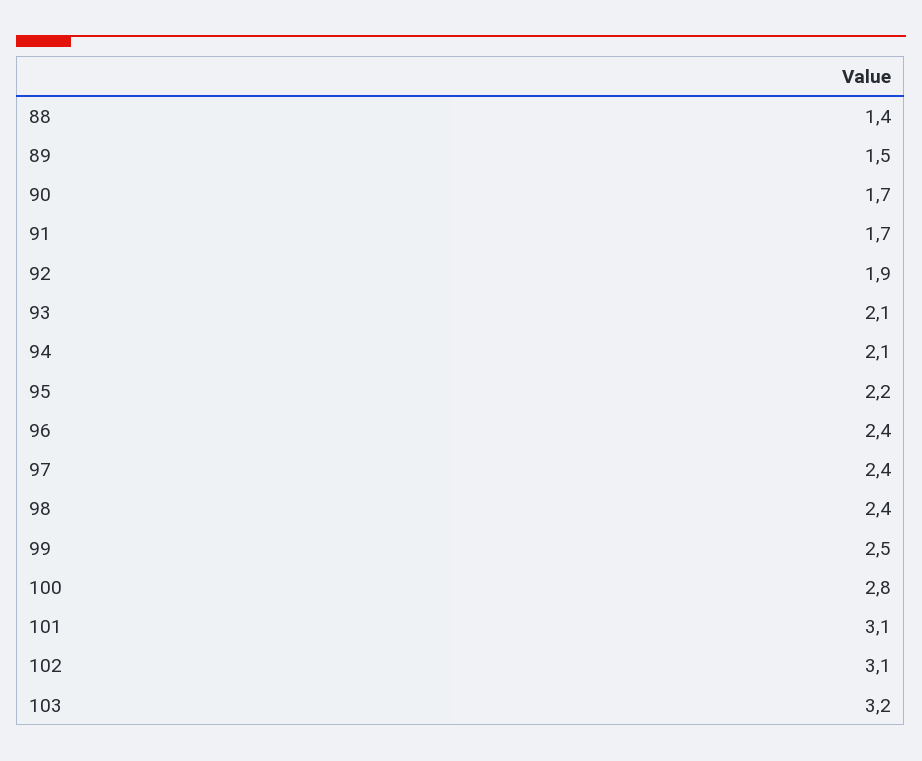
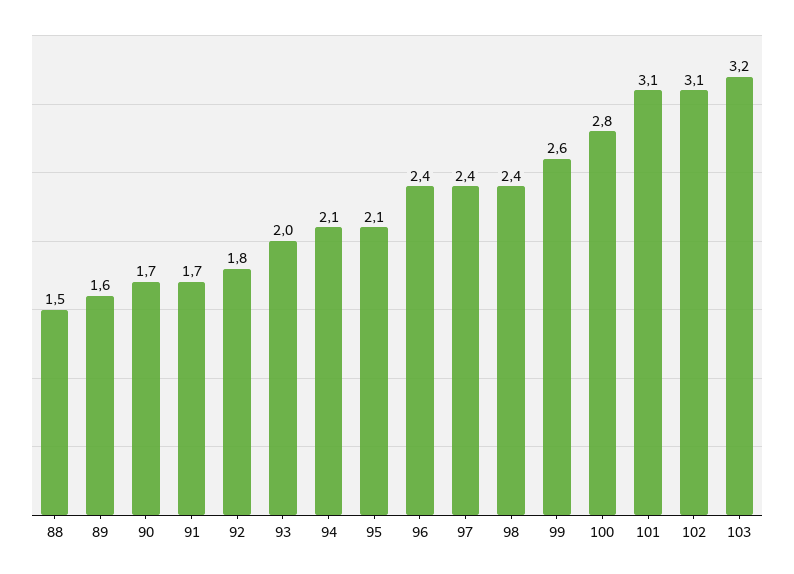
88: 1.4 -> 1.5
89: 1.5 -> 1.6
92: 1.9 -> 1.8
93: 2.1 -> 2
95: 2.2 -> 2.1
99: 2.5 -> 2.6

